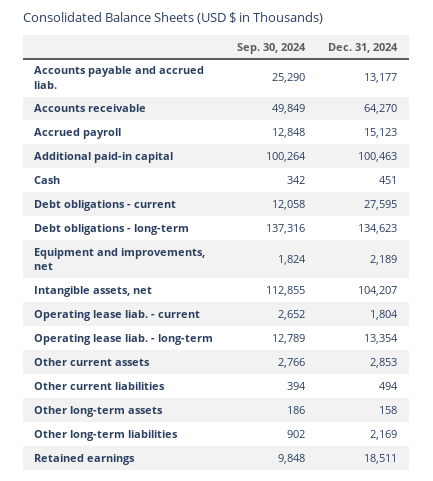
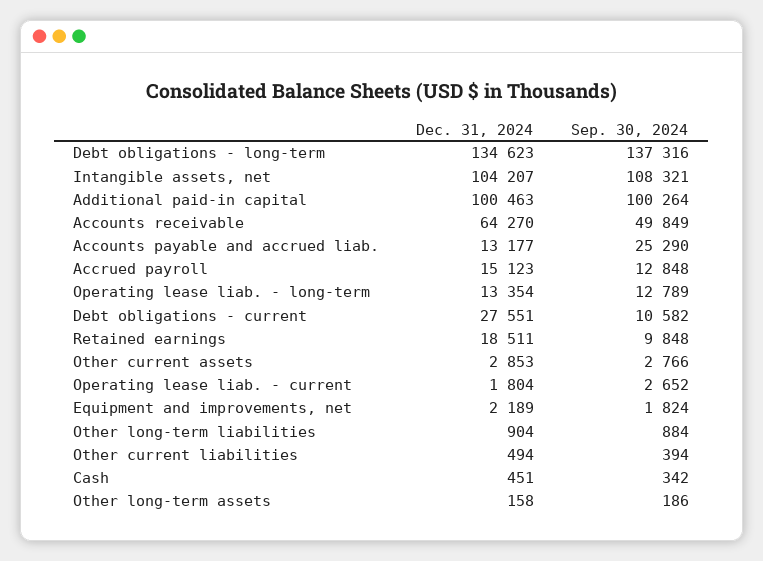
Sep. 30, 2024, Debt obligations - current: 12058 -> 10582
Dec. 31, 2024, Debt obligations - current: 27595 -> 27551
Sep. 30, 2024, Intangible assets, net: 112855 -> 108321
Sep. 30, 2024, Other long-term liabilities: 902 -> 884
Dec. 31, 2024, Other long-term liabilities: 2169 -> 904

